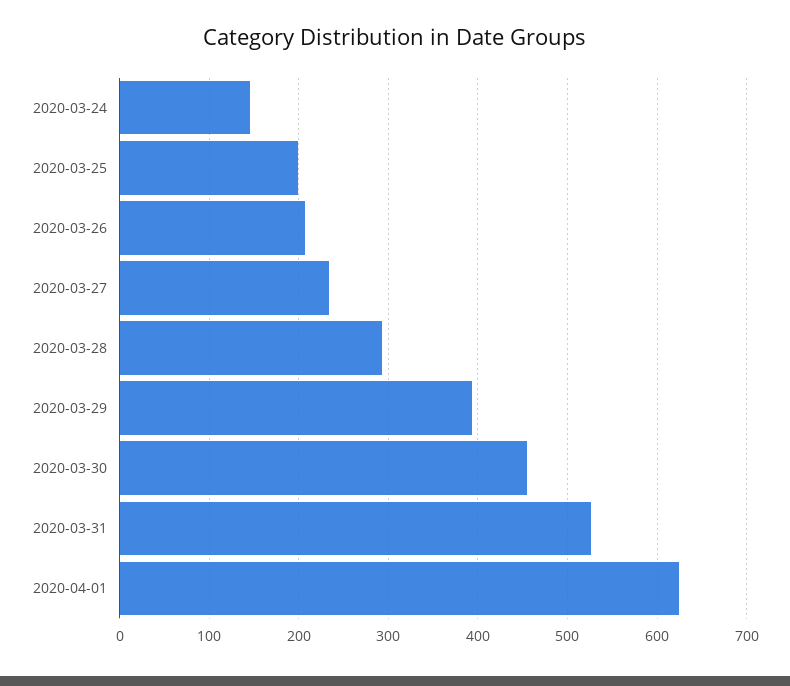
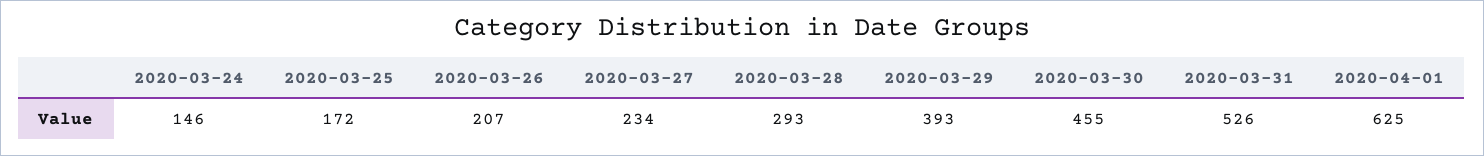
2020-03-25: 200 -> 172

